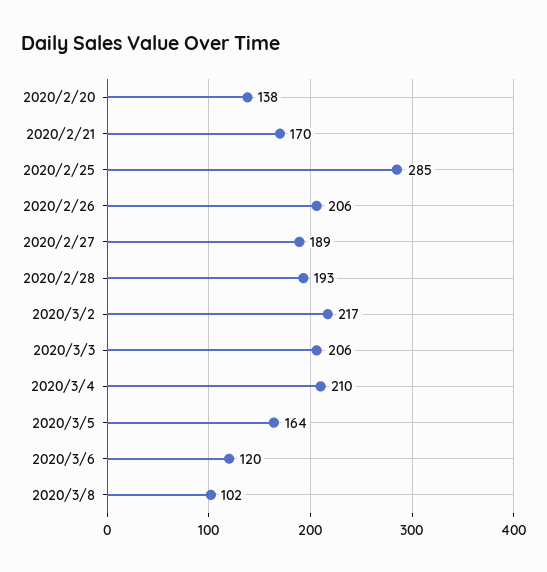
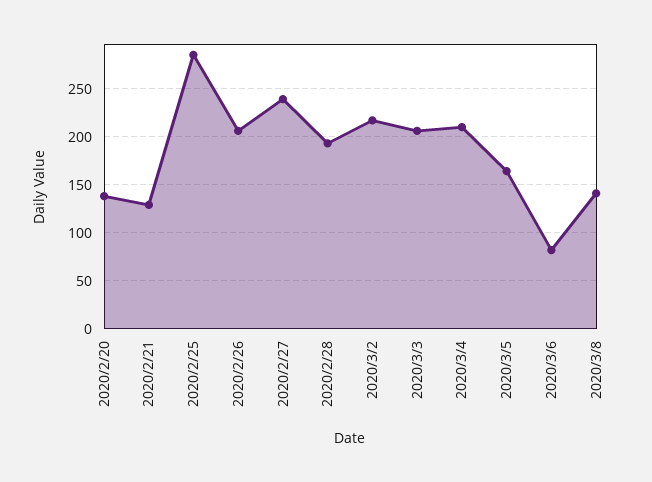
2020/2/21: 170 -> 130
2020/2/27: 189 -> 240
2020/3/6: 120 -> 80
2020/3/8: 102 -> 140

